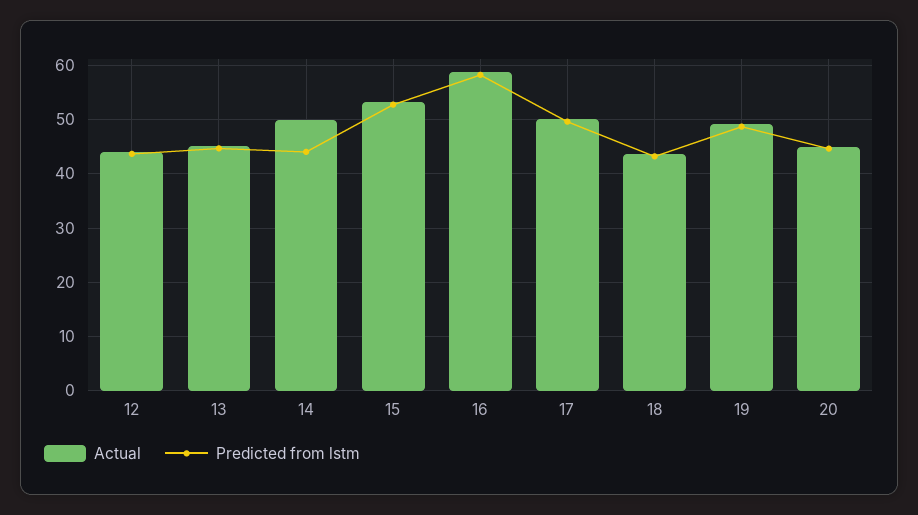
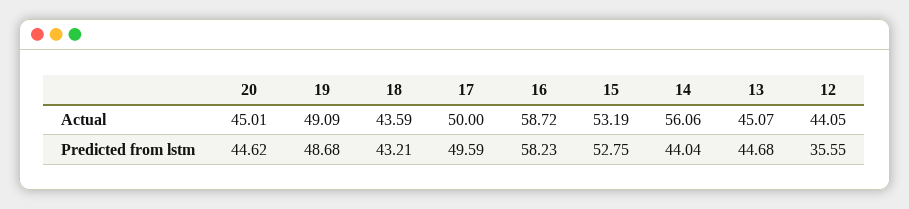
Predicted from lstm, 12: 44 -> 35.55
Actual, 14: 50 -> 56.06

